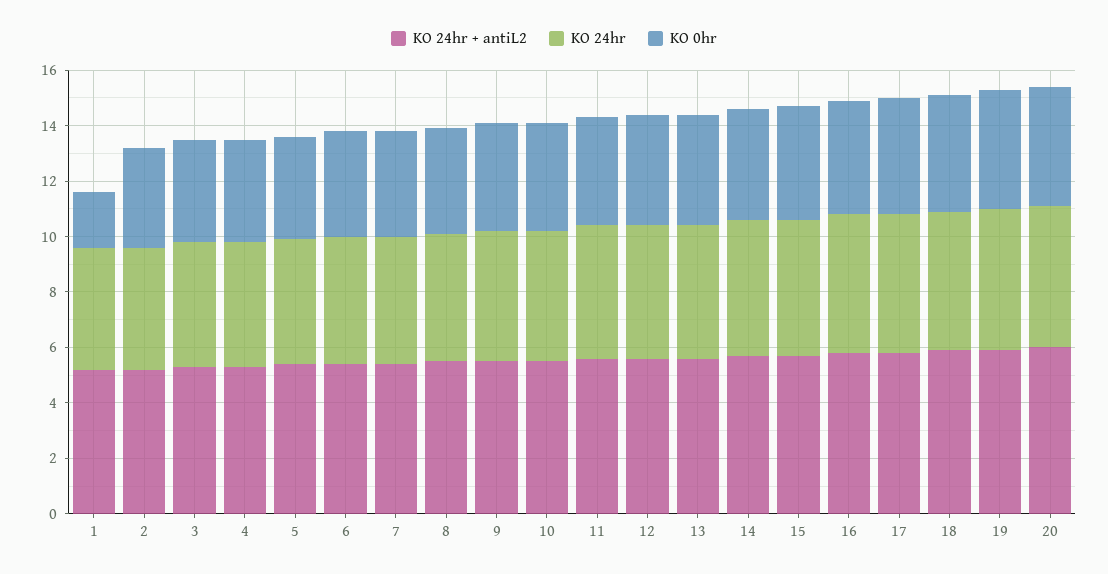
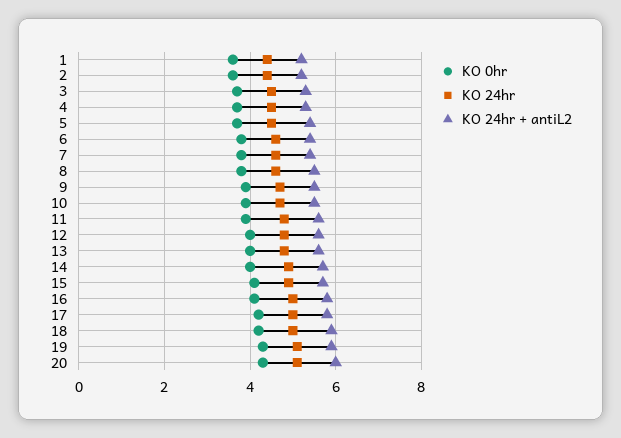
KO 0hr, 1: 2 -> 3.5

